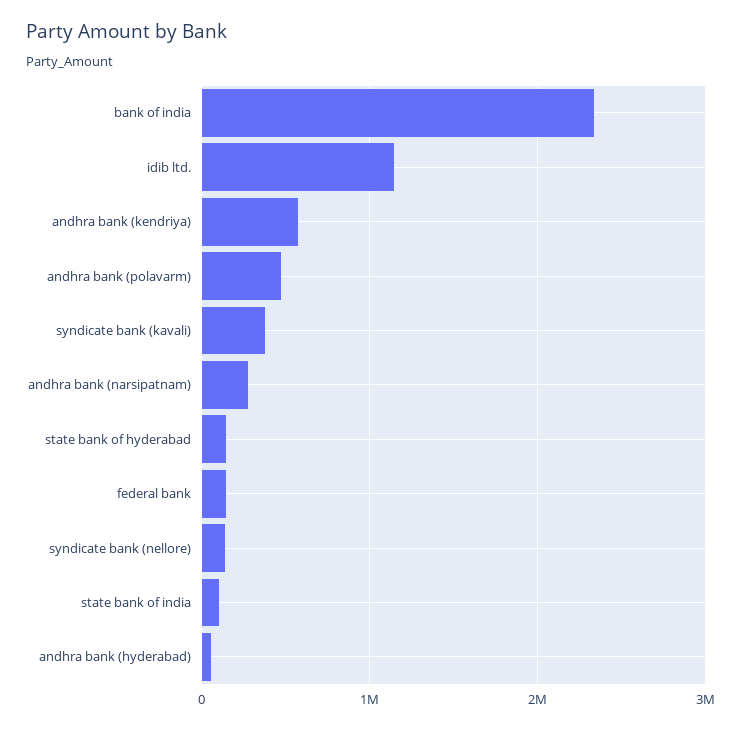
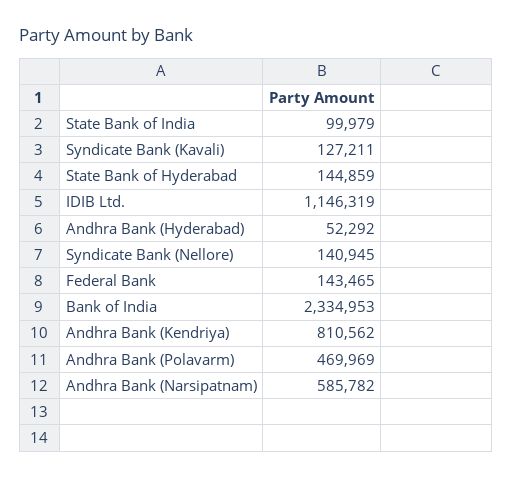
andhra bank (kendriya): 600000 -> 810562
syndicate bank (kavali): 400000 -> 127211
andhra bank (narsipatnam): 300000 -> 585782

